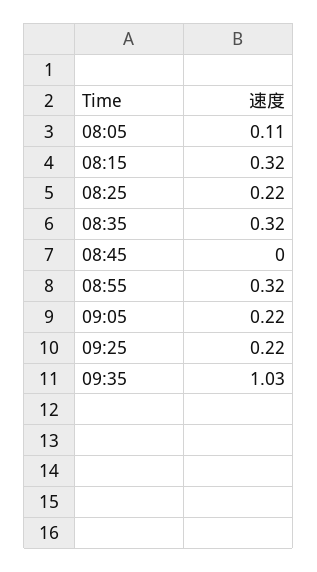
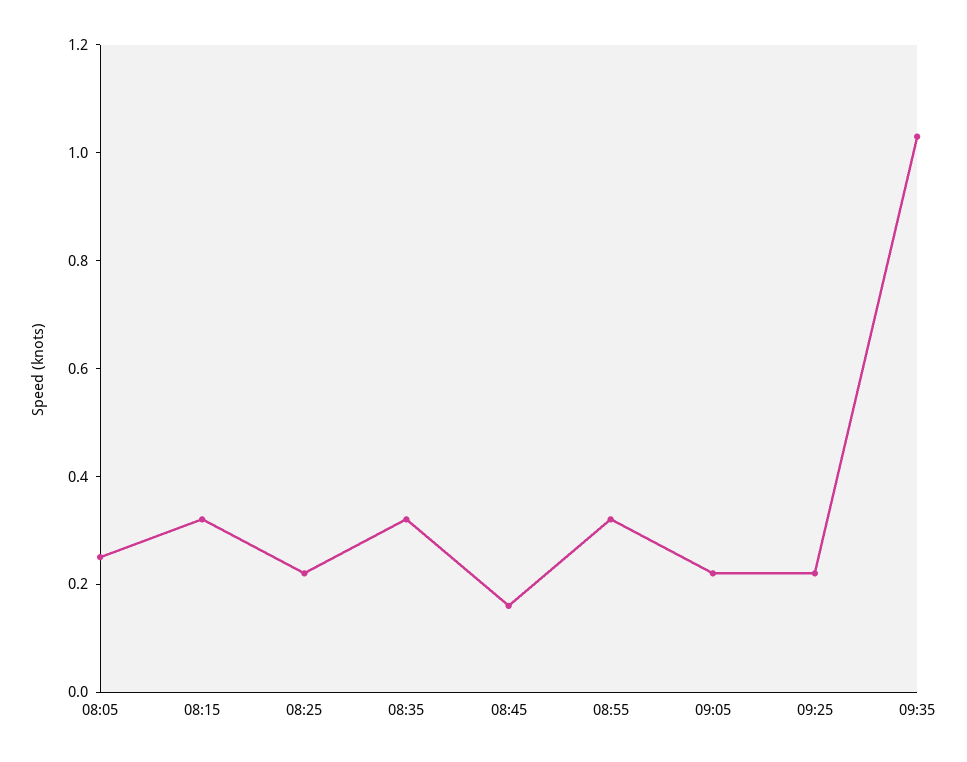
08:05: 0.11 -> 0.25
08:45: 0 -> 0.15

